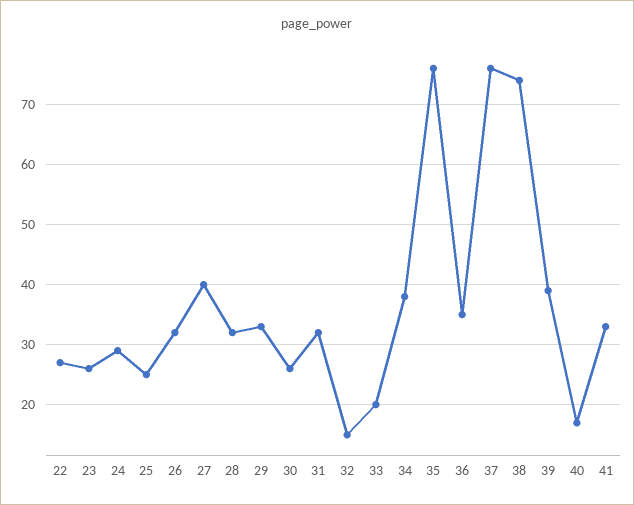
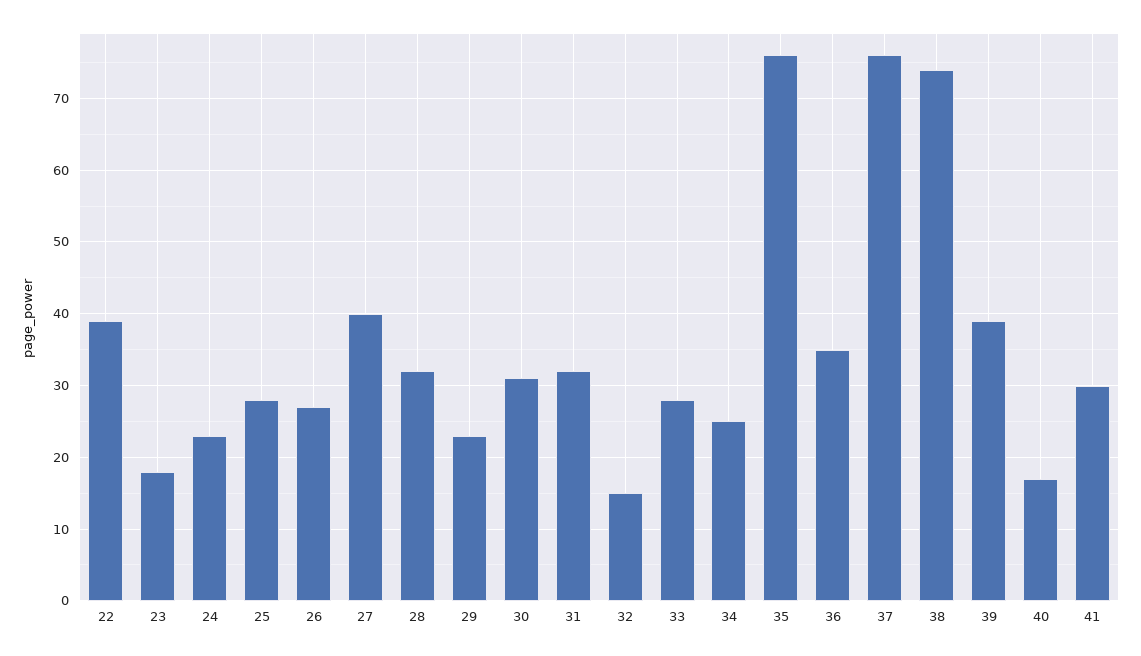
22: 27 -> 39
23: 26 -> 18
24: 29 -> 23
25: 25 -> 28
26: 32 -> 27
29: 33 -> 23
30: 26 -> 31
33: 20 -> 28
34: 38 -> 25
41: 33 -> 30

